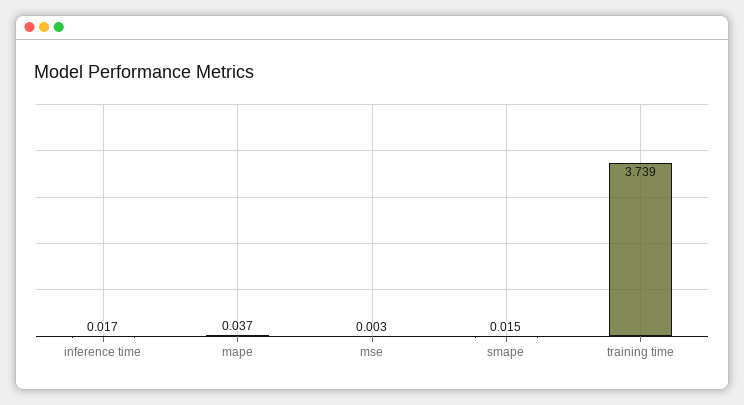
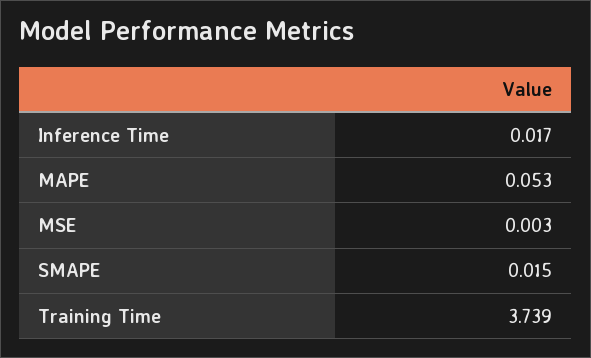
mape: 0.037 -> 0.053

